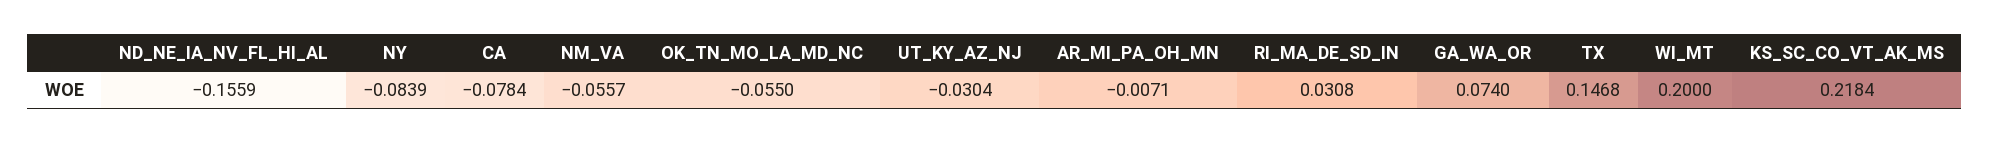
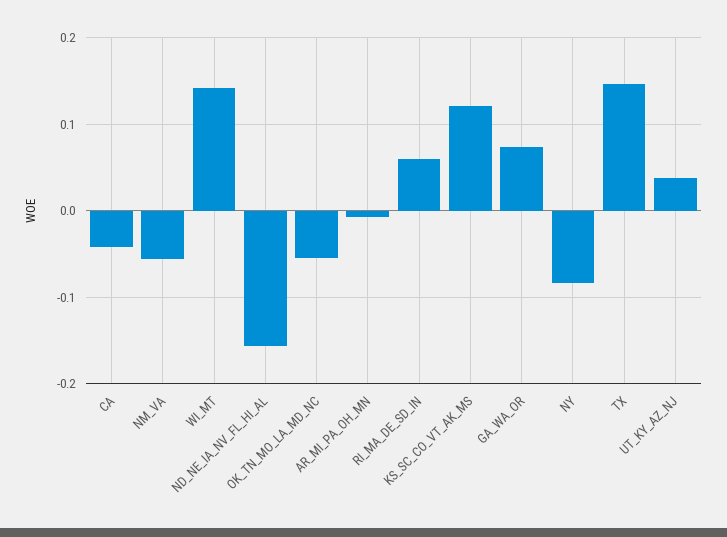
CA: -0.0784 -> -0.04
UT_KY_AZ_NJ: -0.0304 -> 0.04
RI_MA_DE_SD_IN: 0.0308 -> 0.06
WI_MT: 0.2 -> 0.14
KS_SC_CO_VT_AK_MS: 0.2184 -> 0.12

